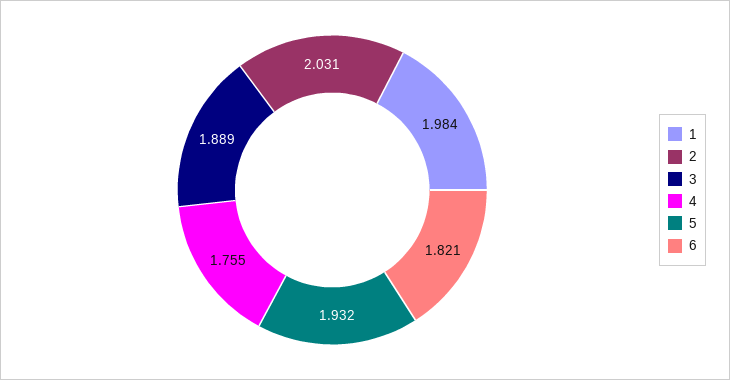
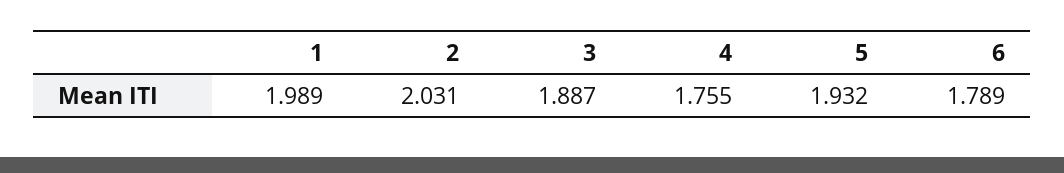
1: 1.984 -> 1.989
3: 1.889 -> 1.887
6: 1.821 -> 1.789

